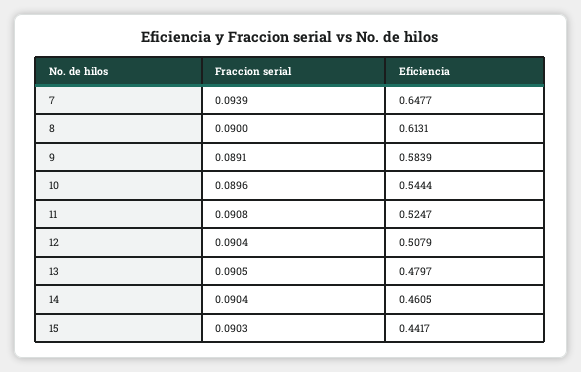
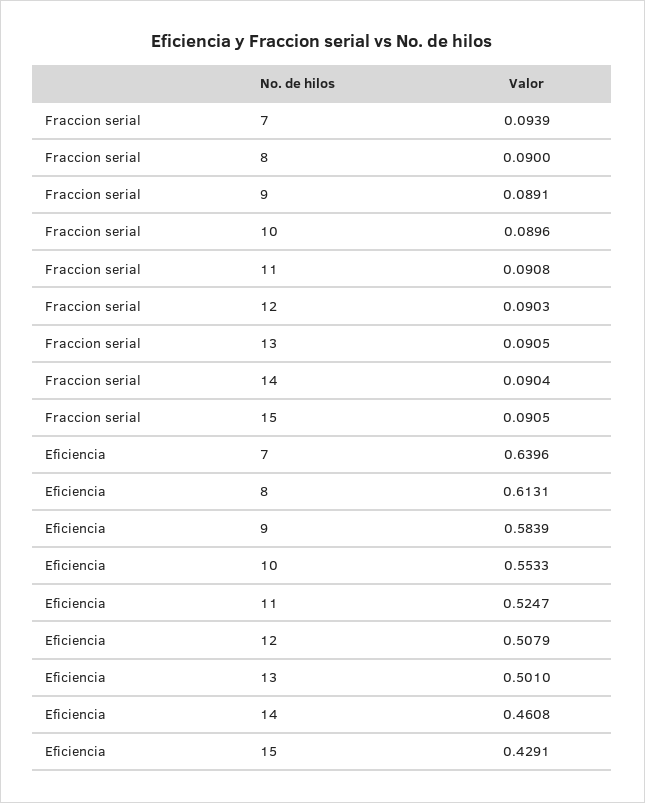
Eficiencia, 7: 0.6477 -> 0.6396
Eficiencia, 10: 0.5444 -> 0.5533
Fraccion serial, 12: 0.0904 -> 0.0903
Eficiencia, 13: 0.4797 -> 0.501
Eficiencia, 14: 0.4605 -> 0.4608
Fraccion serial, 15: 0.0903 -> 0.0905
Eficiencia, 15: 0.4417 -> 0.4291

